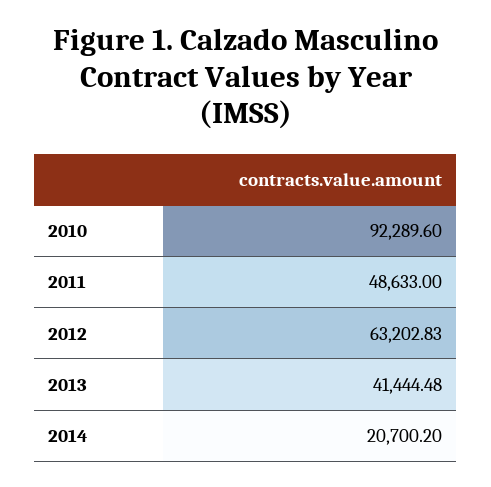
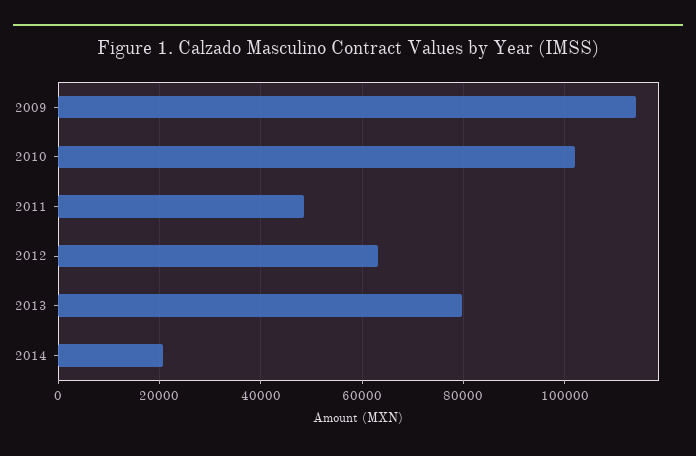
2010: 92289.6 -> 102000
2013: 41444.48 -> 80000
2009: none -> 114000

